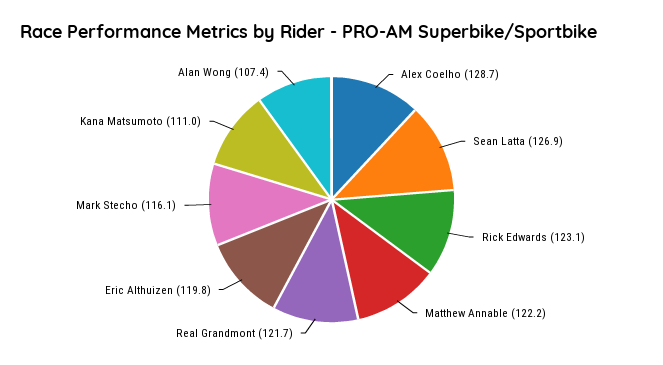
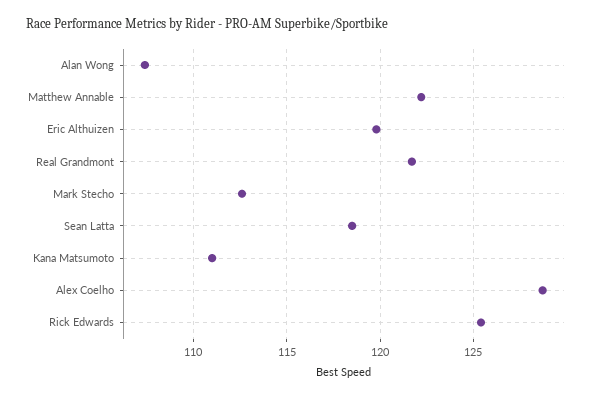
Sean Latta: 126.9 -> 118.5
Rick Edwards: 123.1 -> 125.5
Mark Stecho: 116.1 -> 112.5

